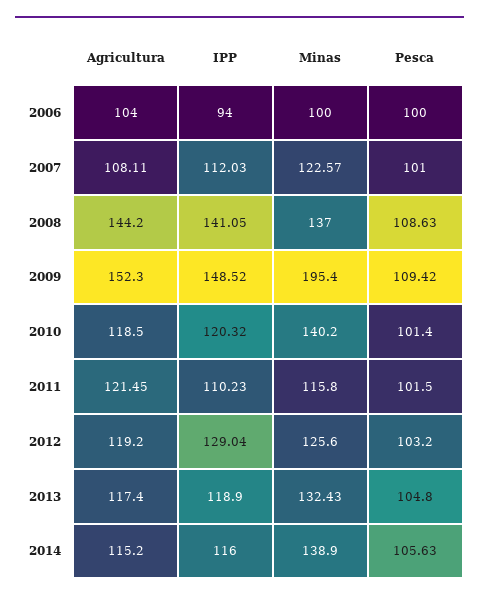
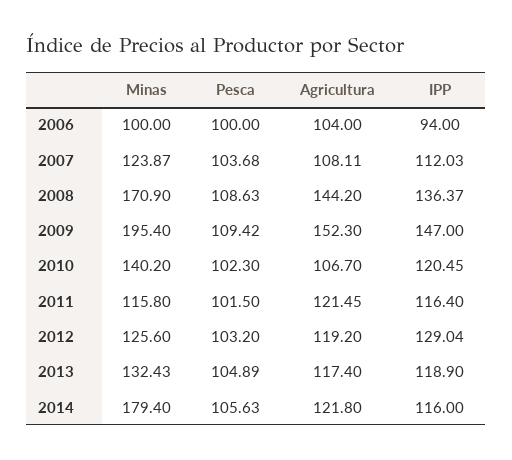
Minas, 2007: 122.57 -> 123.87
Pesca, 2007: 101 -> 103.68
IPP, 2008: 141.05 -> 136.37
Minas, 2008: 137 -> 170.9
IPP, 2009: 148.52 -> 147
Agricultura, 2010: 118.5 -> 106.7
IPP, 2010: 120.32 -> 120.45
Pesca, 2010: 101.4 -> 102.3
IPP, 2011: 110.23 -> 116.4
Pesca, 2013: 104.8 -> 104.89
Agricultura, 2014: 115.2 -> 121.8
Minas, 2014: 138.9 -> 179.4

